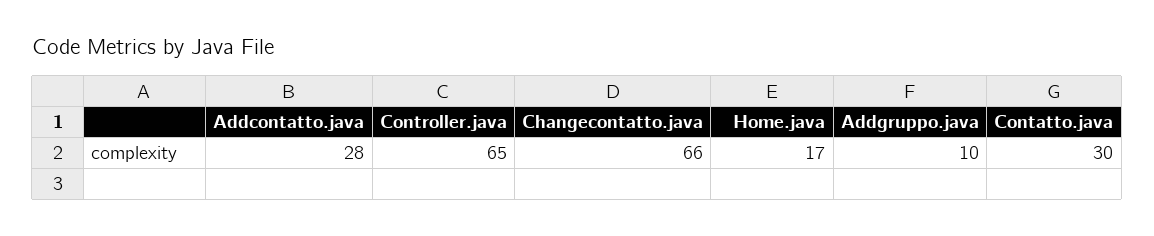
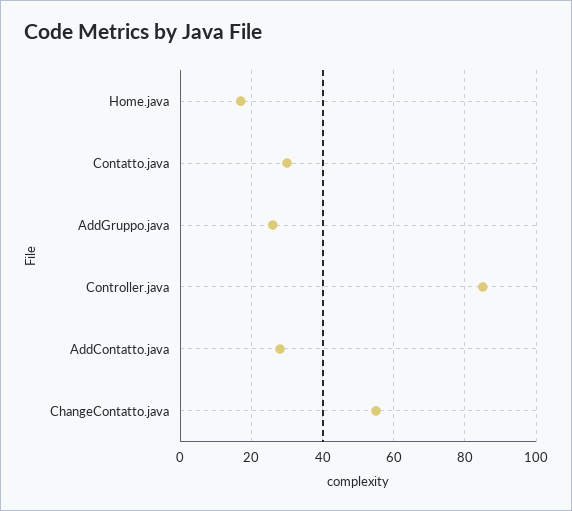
Controller.java: 65 -> 85
Changecontatto.java: 66 -> 55
Addgruppo.java: 10 -> 25

